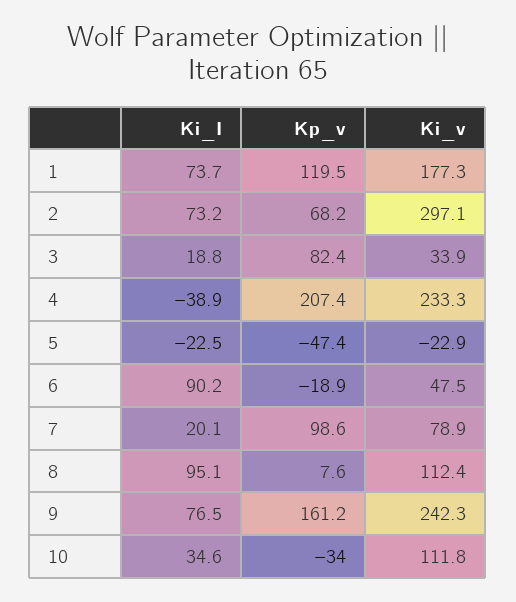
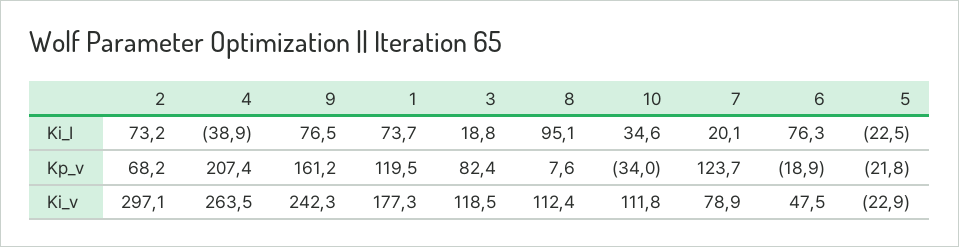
Ki_v, 3: 33.9 -> 118.5
Ki_v, 4: 233.3 -> 263.5
Kp_v, 5: -47.4 -> -21.8
Ki_I, 6: 90.2 -> 76.3
Kp_v, 7: 98.6 -> 123.7

